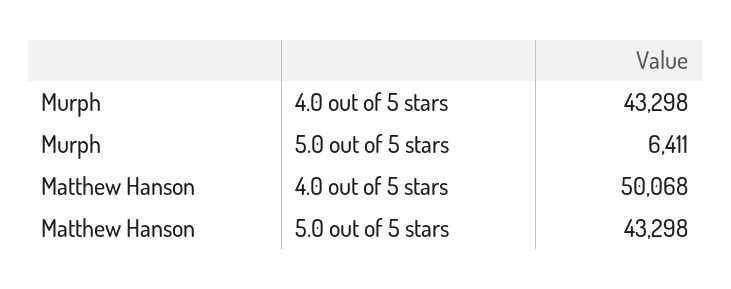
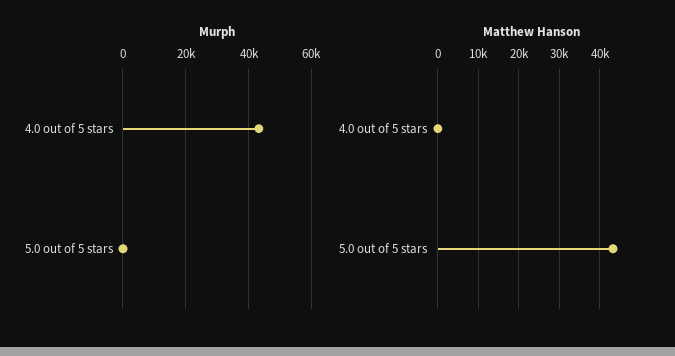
Murph, 5.0 out of 5 stars: 6411 -> 0
Matthew Hanson, 4.0 out of 5 stars: 50068 -> 0

